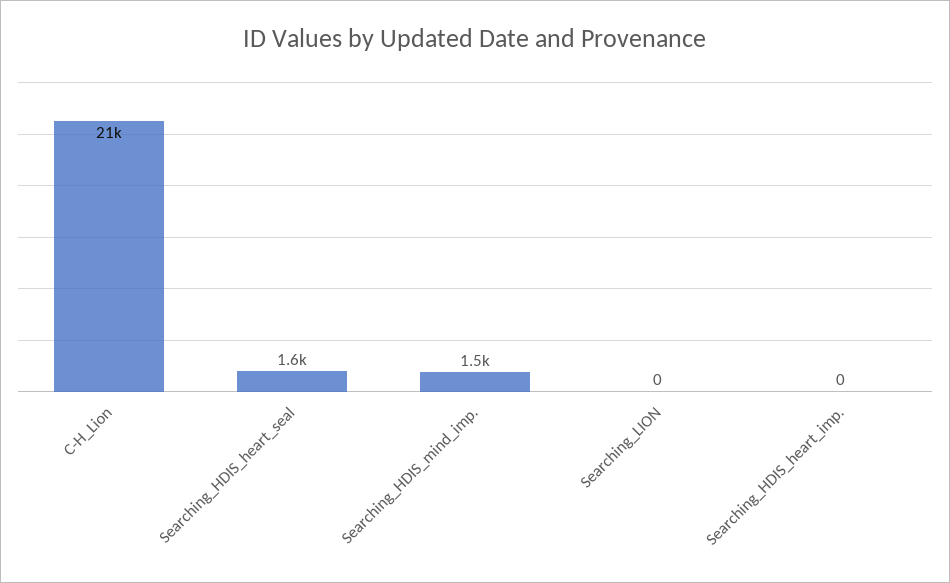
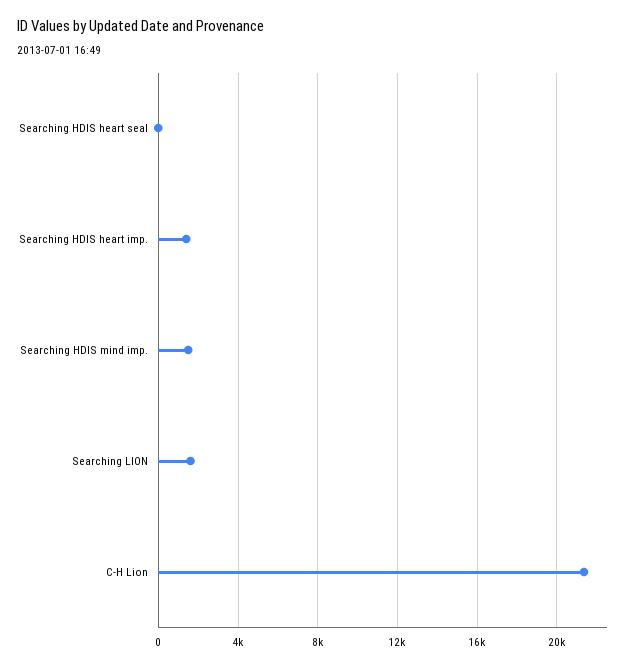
Searching_HDIS_heart_seal: 1600 -> 0
Searching_LION: 0 -> 1500
Searching_HDIS_heart_imp.: 0 -> 1500

